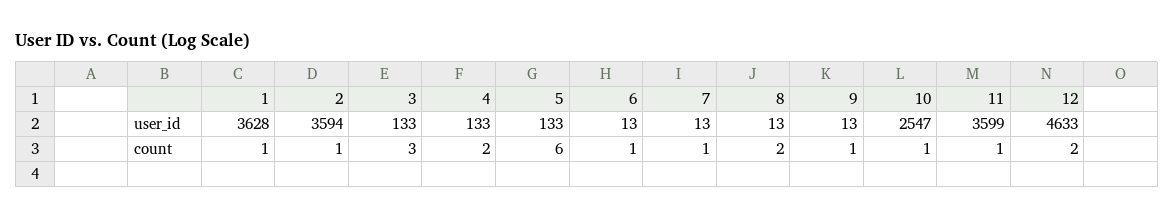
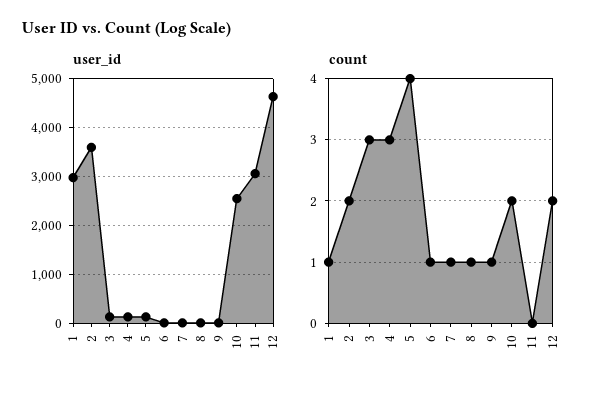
user_id, 1: 3628 -> 3000
user_id, 11: 3599 -> 3000
count, 2: 1 -> 2
count, 4: 2 -> 3
count, 5: 6 -> 4
count, 8: 2 -> 1
count, 10: 1 -> 2
count, 11: 1 -> 0

